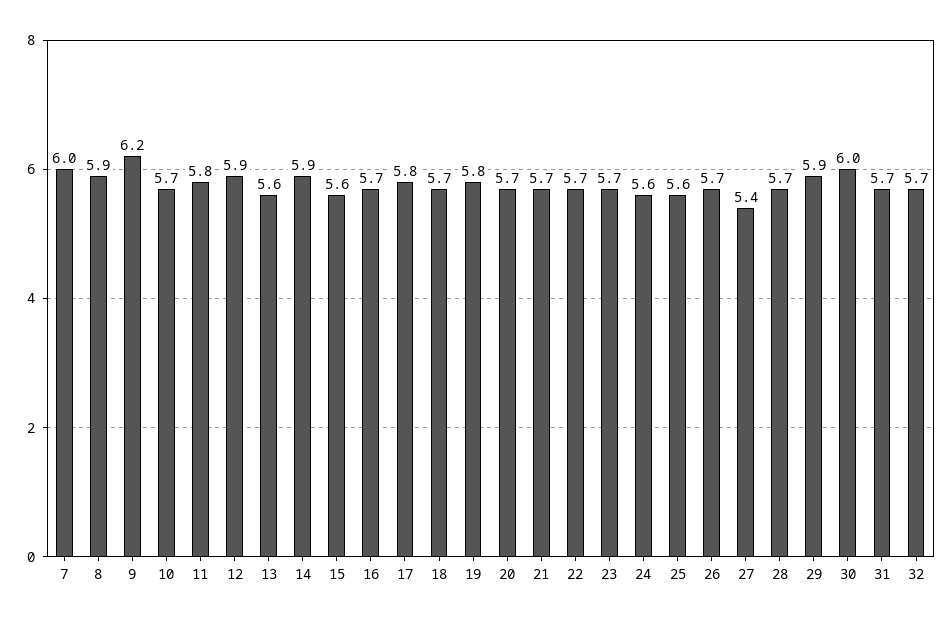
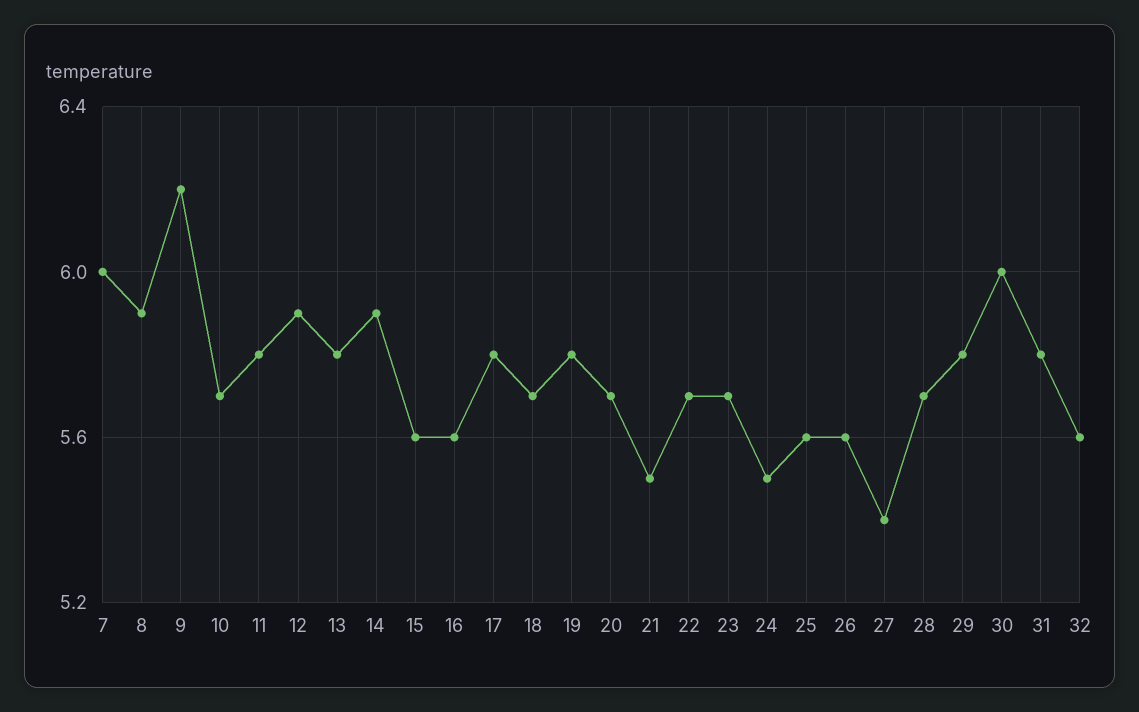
13: 5.6 -> 5.8
16: 5.7 -> 5.6
21: 5.7 -> 5.5
24: 5.6 -> 5.5
26: 5.7 -> 5.6
29: 5.9 -> 5.8
31: 5.7 -> 5.8
32: 5.7 -> 5.6

